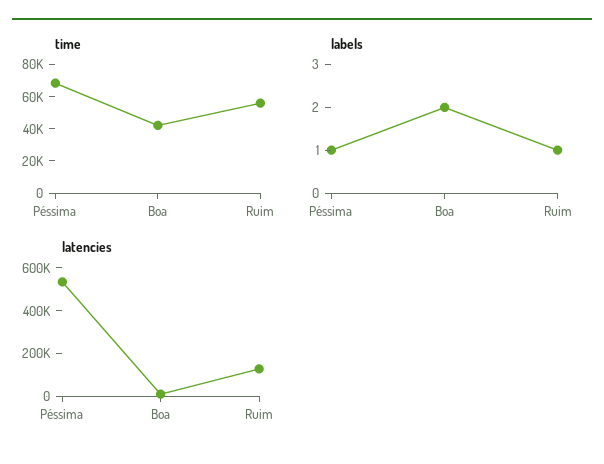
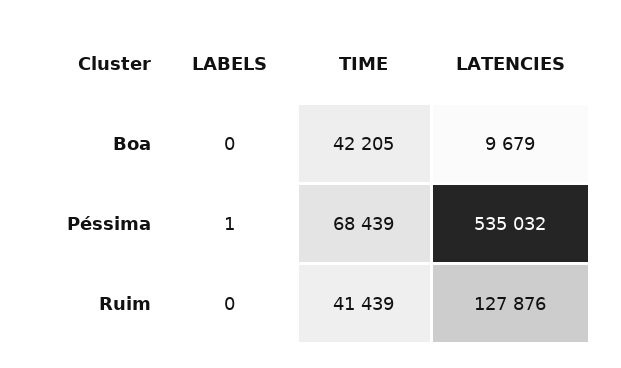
time, Ruim: 55000 -> 41439
labels, Boa: 2 -> 0
labels, Ruim: 1 -> 0

